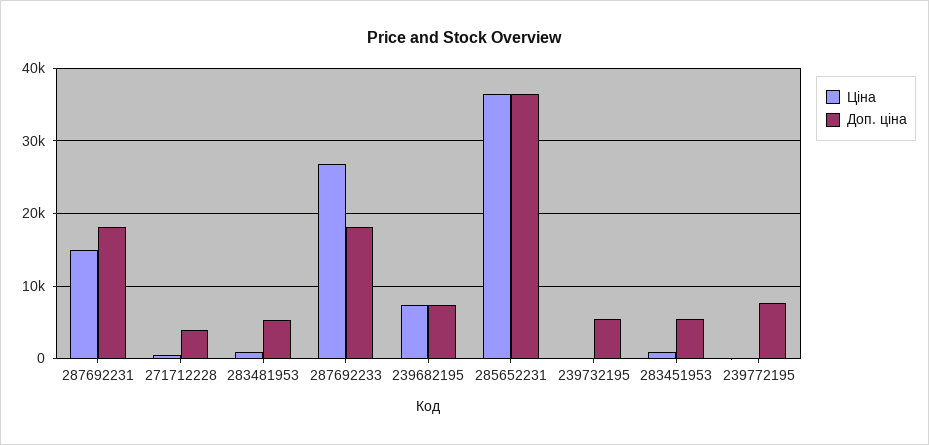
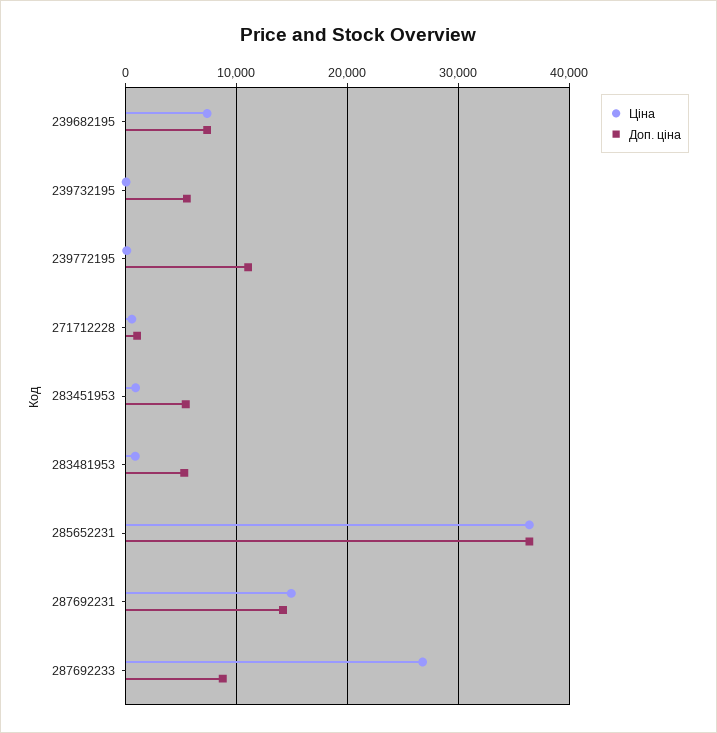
Доп. ціна, 287692231: 18000 -> 14000
Доп. ціна, 271712228: 4000 -> 1000
Доп. ціна, 287692233: 18000 -> 9000
Доп. ціна, 239772195: 8000 -> 11000

